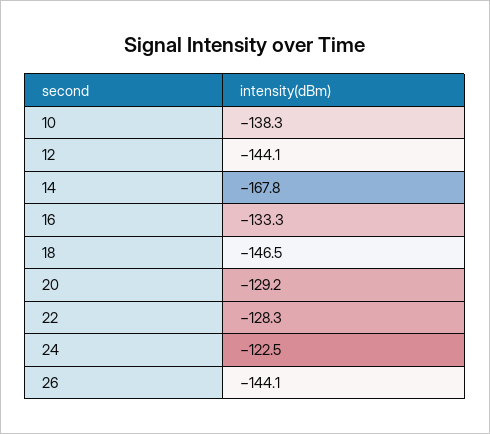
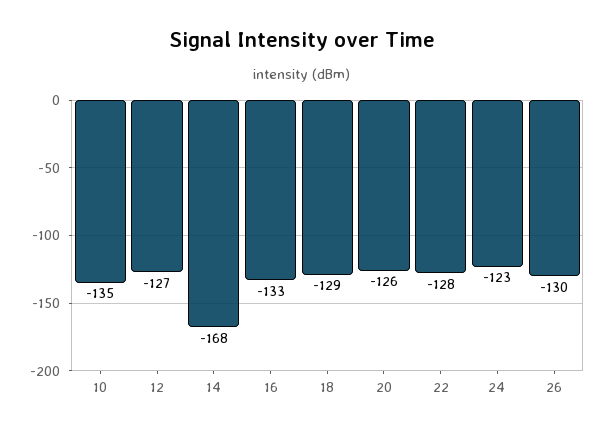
10: -138.3 -> -135
12: -144.1 -> -127
18: -146.5 -> -129
20: -129.2 -> -126
26: -144.1 -> -130

